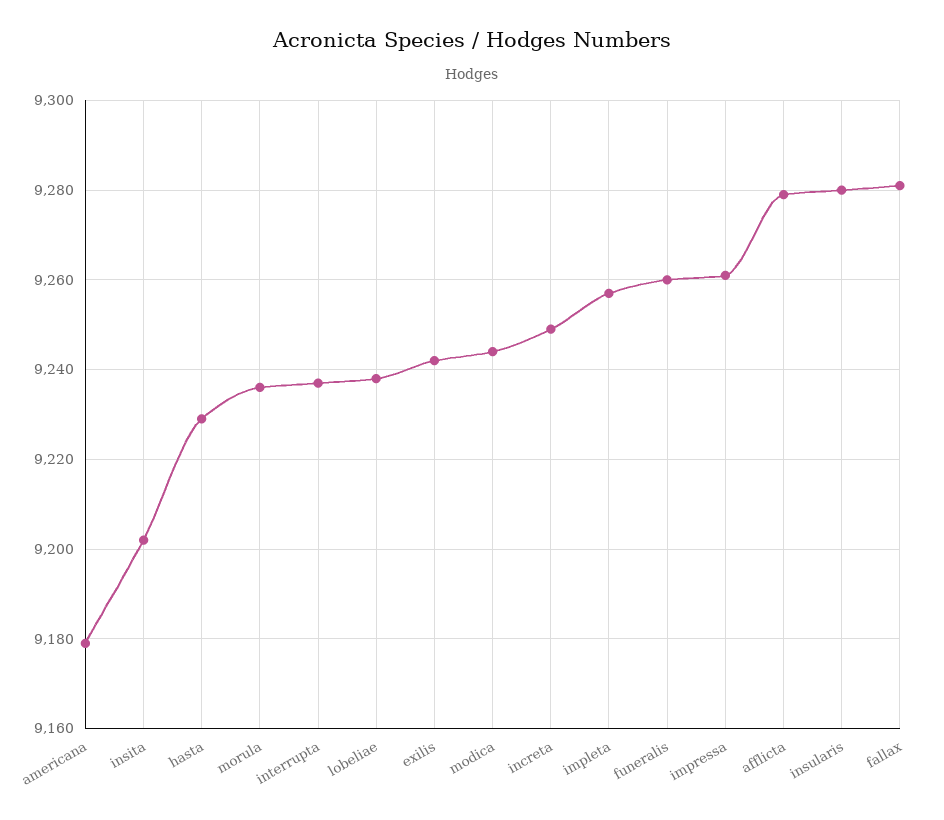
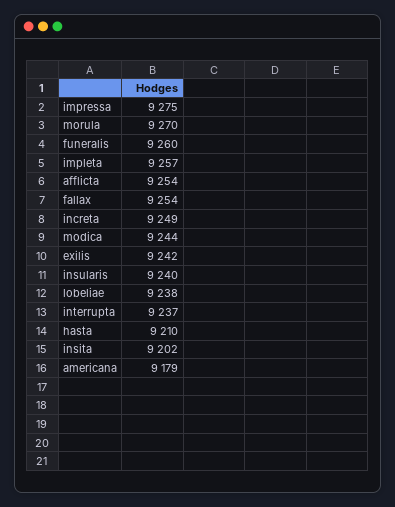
hasta: 9230 -> 9210
morula: 9235 -> 9270
impressa: 9260 -> 9275
afflicta: 9280 -> 9254
insularis: 9280 -> 9240
fallax: 9280 -> 9254

